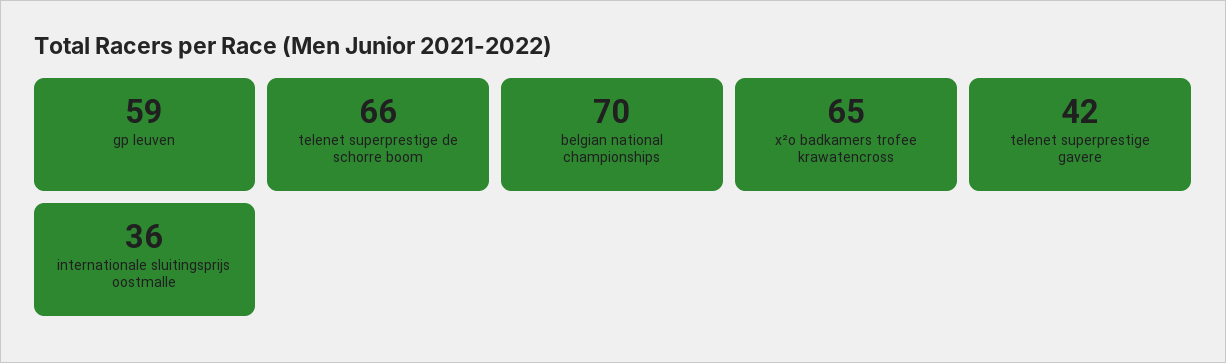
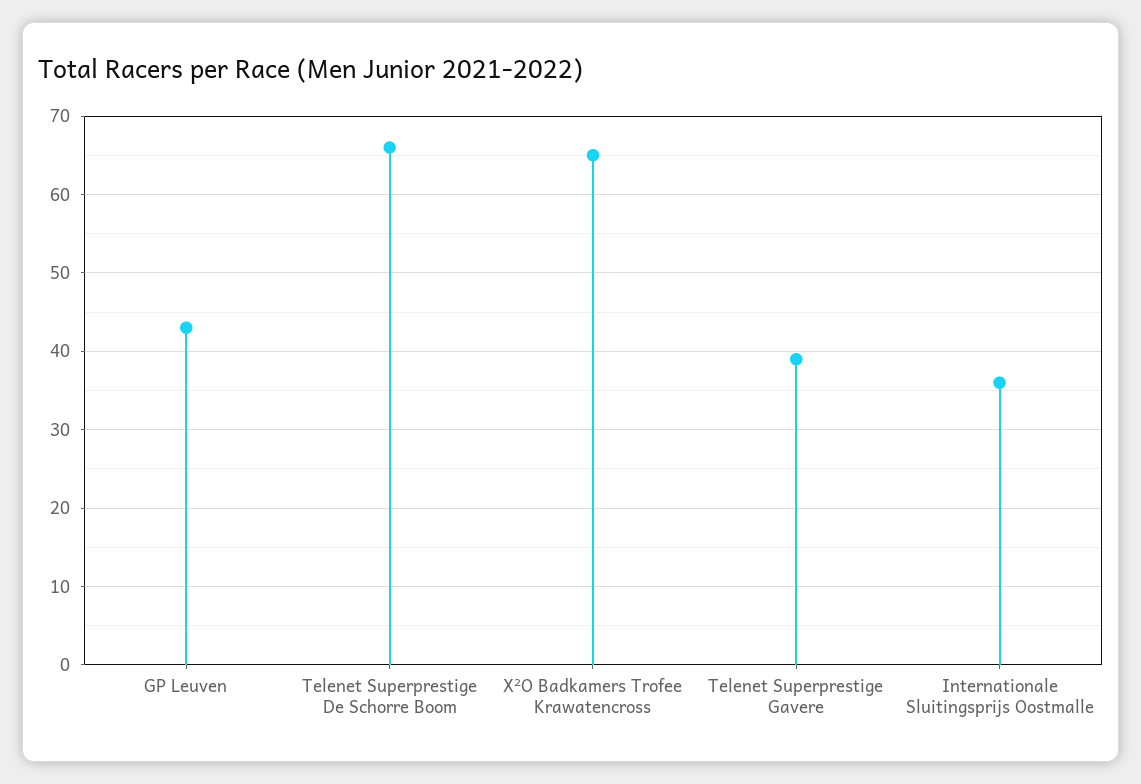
gp leuven: 59 -> 43
belgian national championships: 70 -> none
telenet superprestige gavere: 42 -> 39

